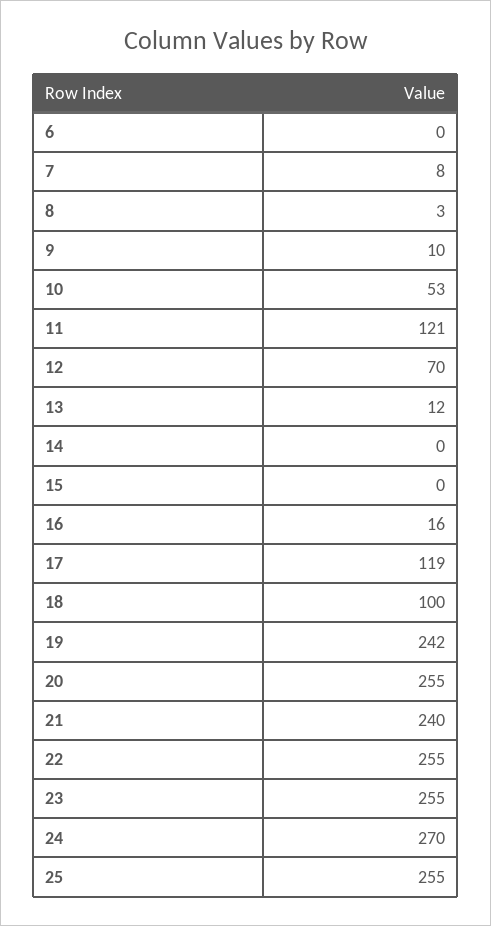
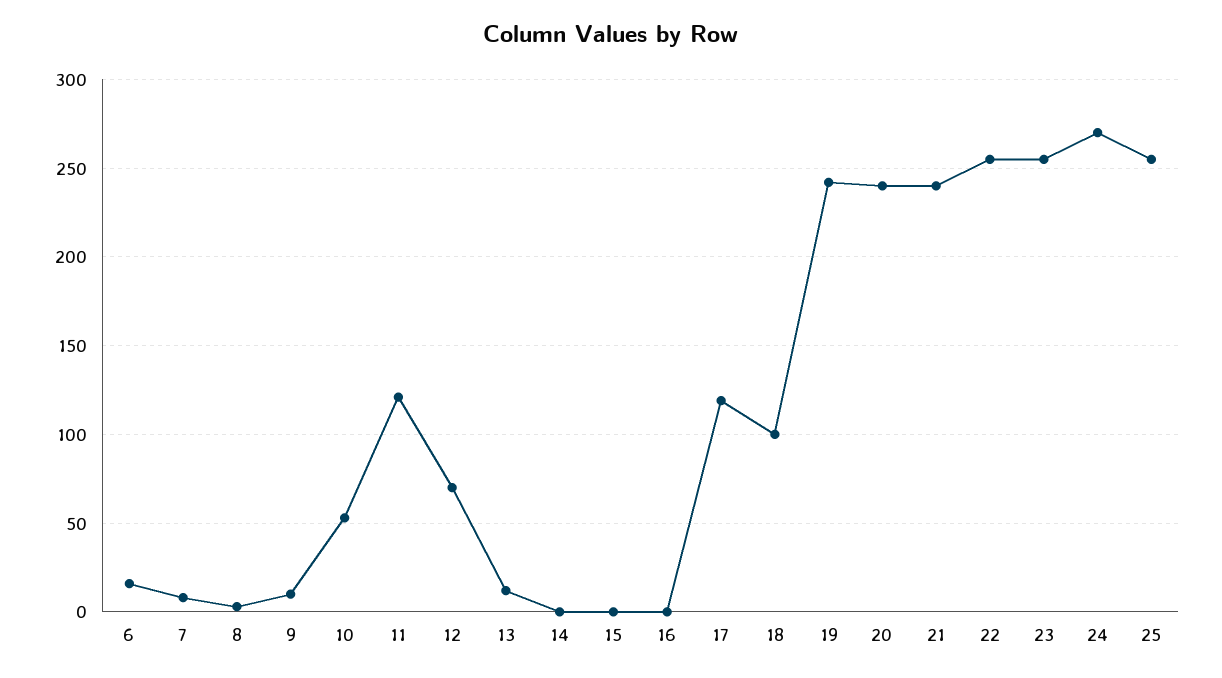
6: 0 -> 15
16: 16 -> 0
20: 255 -> 240

